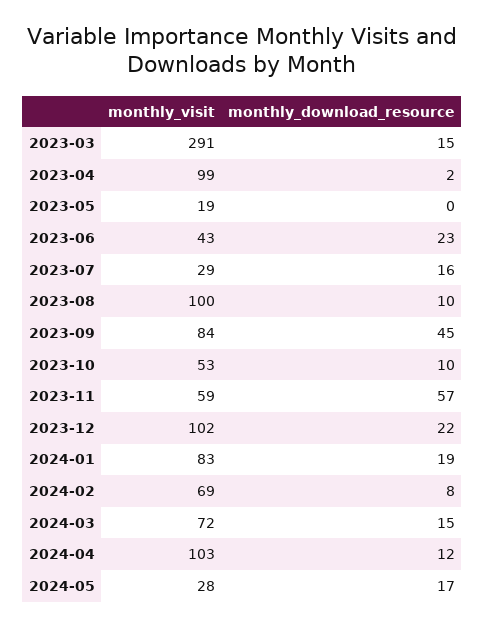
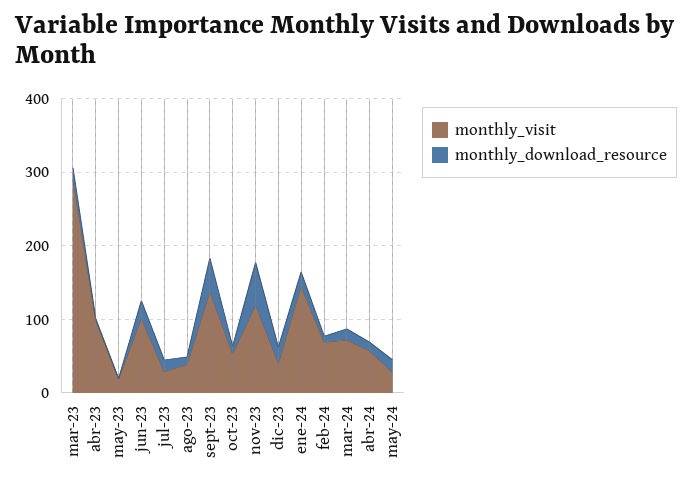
monthly_visit, 2023-06: 43 -> 100
monthly_visit, 2023-08: 100 -> 40
monthly_visit, 2023-09: 84 -> 140
monthly_visit, 2023-11: 59 -> 120
monthly_visit, 2023-12: 102 -> 40
monthly_visit, 2024-01: 83 -> 140
monthly_visit, 2024-04: 103 -> 60

